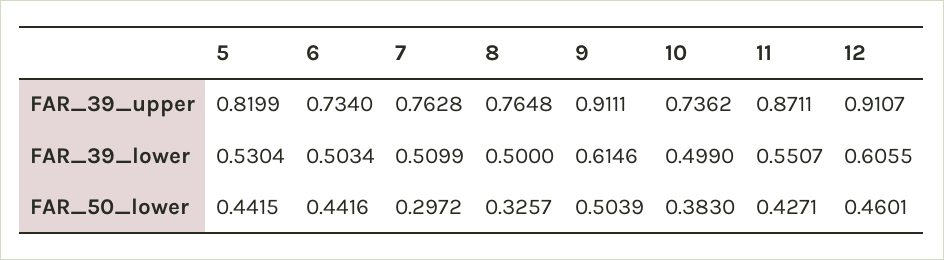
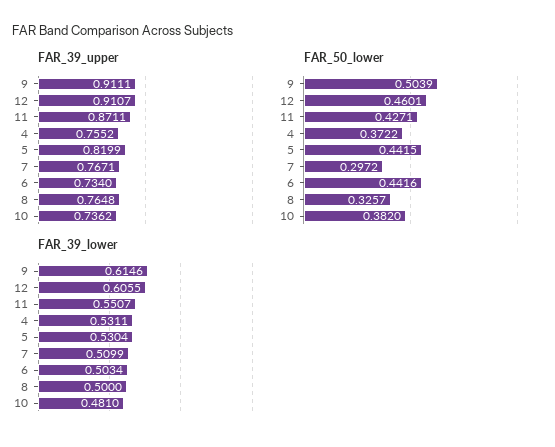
FAR_39_upper, 7: 0.7628 -> 0.7671
FAR_39_lower, 10: 0.499 -> 0.481
FAR_50_lower, 10: 0.383 -> 0.382
FAR_39_upper, 4: none -> 0.7552
FAR_50_lower, 4: none -> 0.3722
FAR_39_lower, 4: none -> 0.5311

